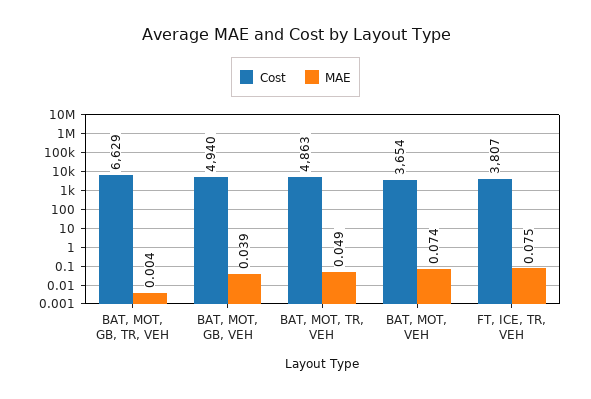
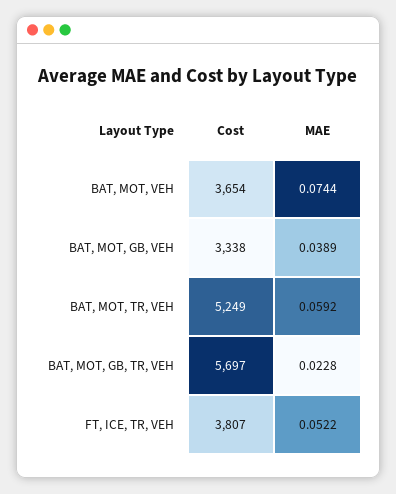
Cost, BAT, MOT, GB, TR, VEH: 6629 -> 5697
MAE, BAT, MOT, GB, TR, VEH: 0.004 -> 0.0228
Cost, BAT, MOT, GB, VEH: 4940 -> 3338
Cost, BAT, MOT, TR, VEH: 4863 -> 5249
MAE, BAT, MOT, TR, VEH: 0.049 -> 0.0592
MAE, FT, ICE, TR, VEH: 0.075 -> 0.0522

